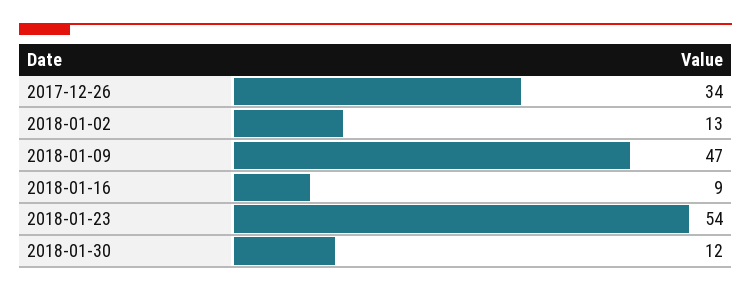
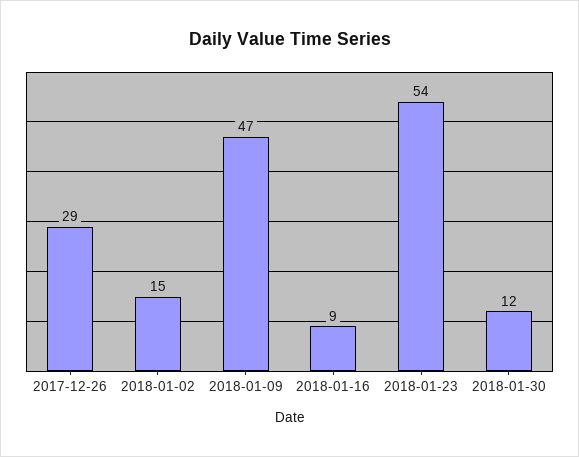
2017-12-26: 34 -> 29
2018-01-02: 13 -> 15

